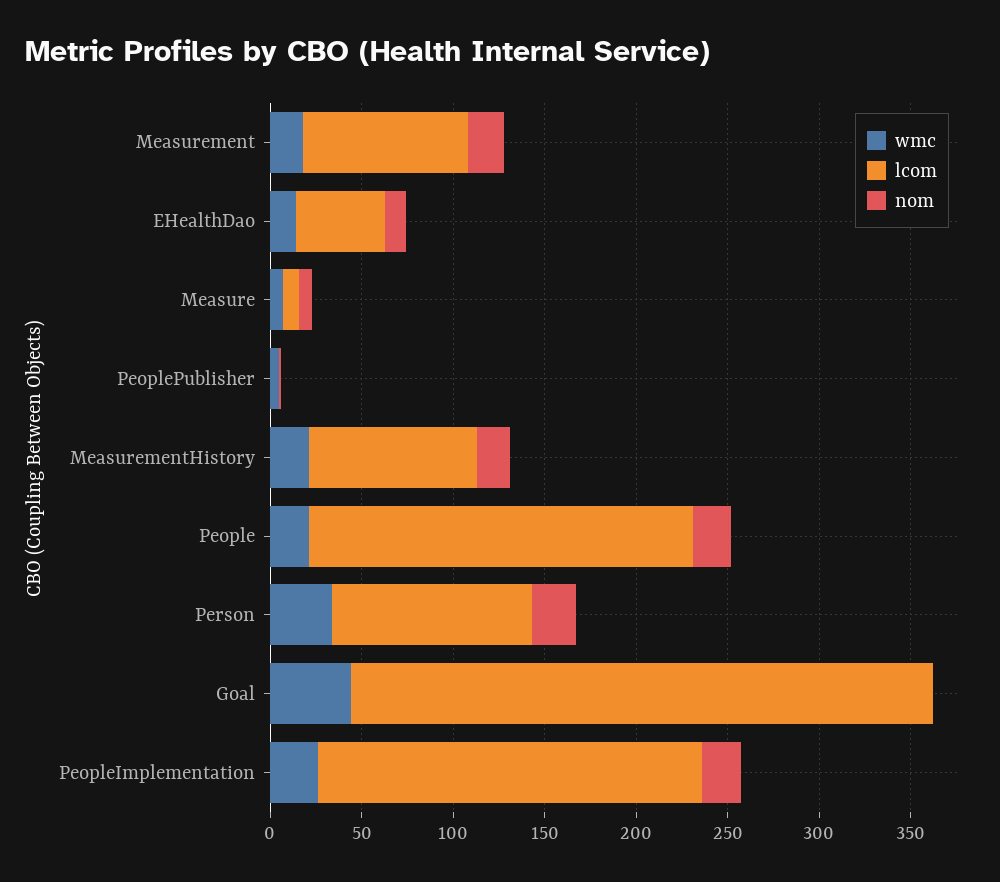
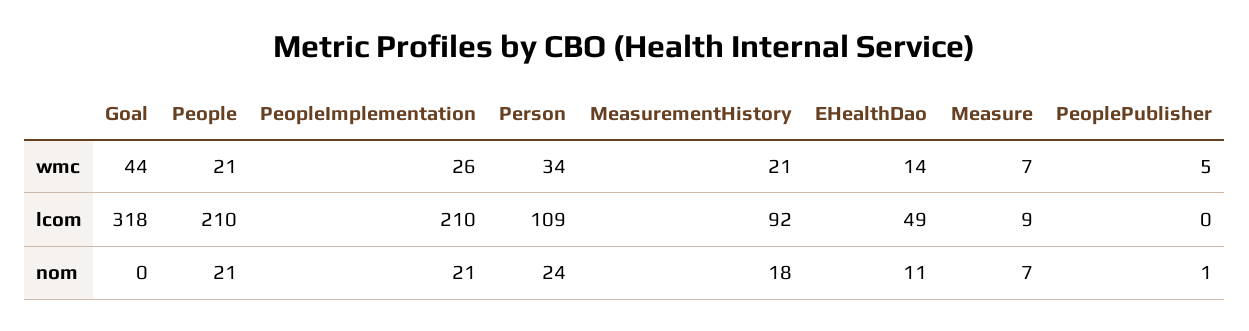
wmc, Measurement: 20 -> none
lcom, Measurement: 90 -> none
nom, Measurement: 20 -> none

